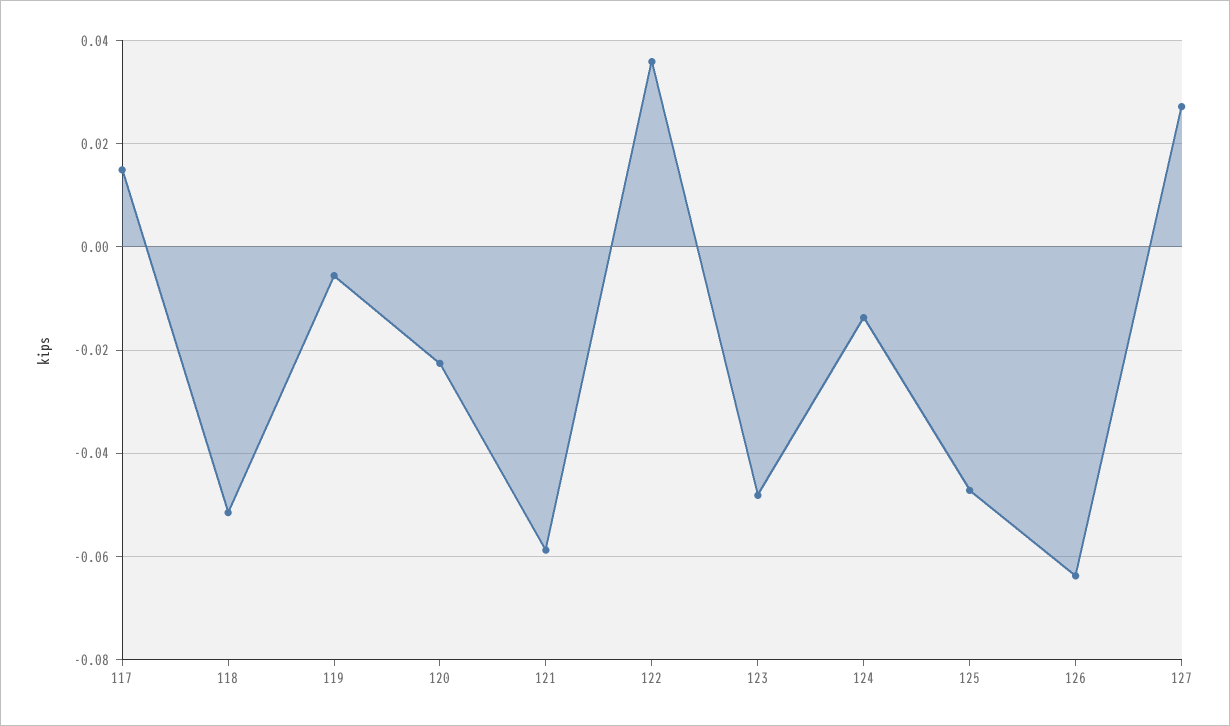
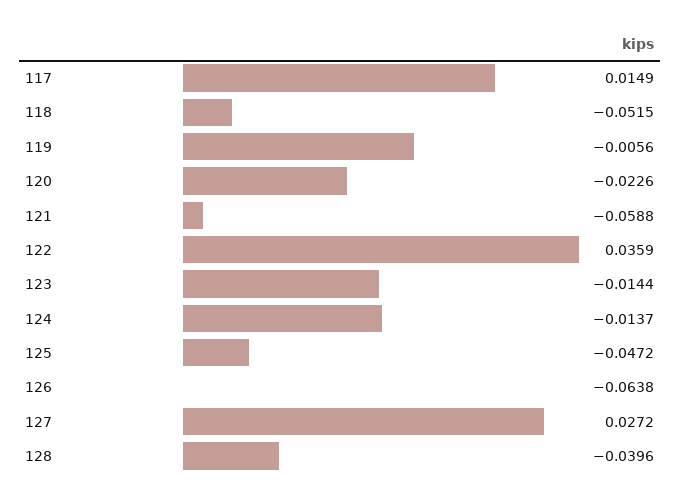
123: -0.048 -> -0.0144
128: none -> -0.0396

